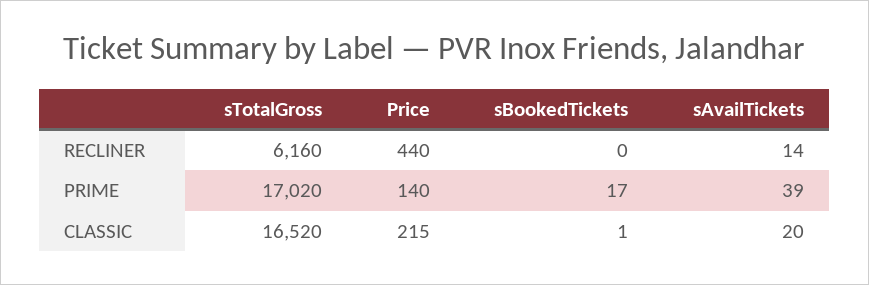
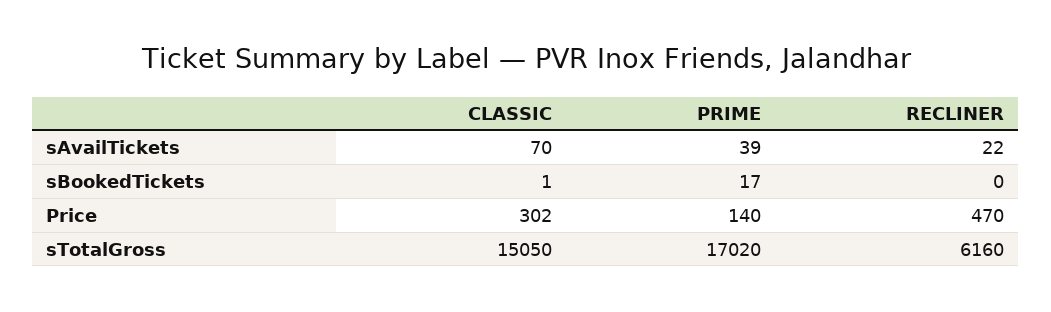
Price, RECLINER: 440 -> 470
sAvailTickets, RECLINER: 14 -> 22
sTotalGross, CLASSIC: 16520 -> 15050
Price, CLASSIC: 215 -> 302
sAvailTickets, CLASSIC: 20 -> 70

